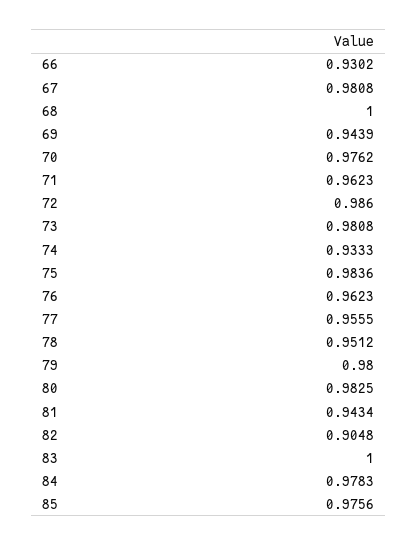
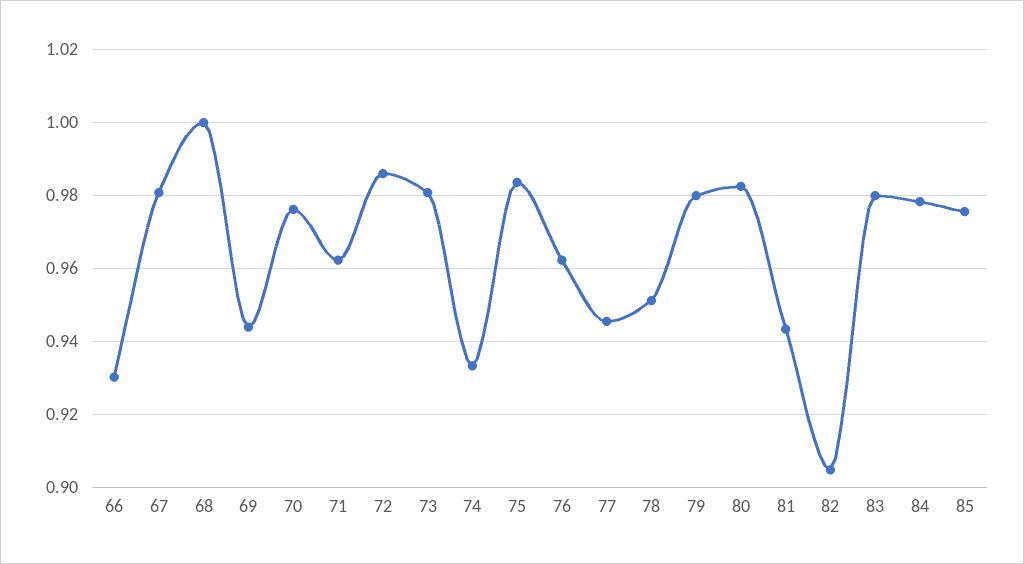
77: 0.9555 -> 0.946
83: 1 -> 0.98

